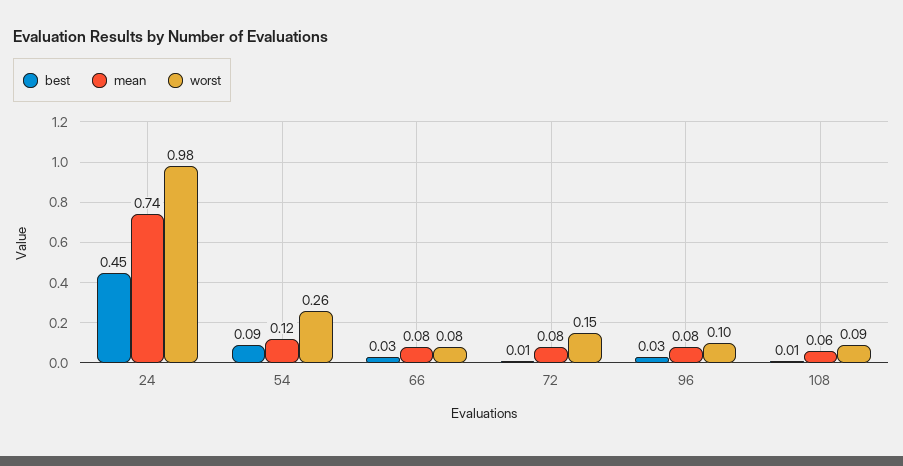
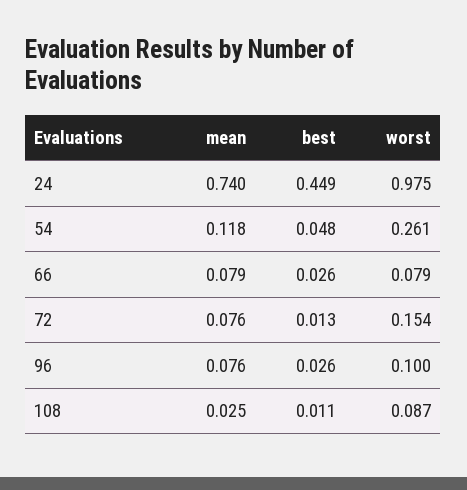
best, 54: 0.09 -> 0.048
mean, 108: 0.06 -> 0.025

